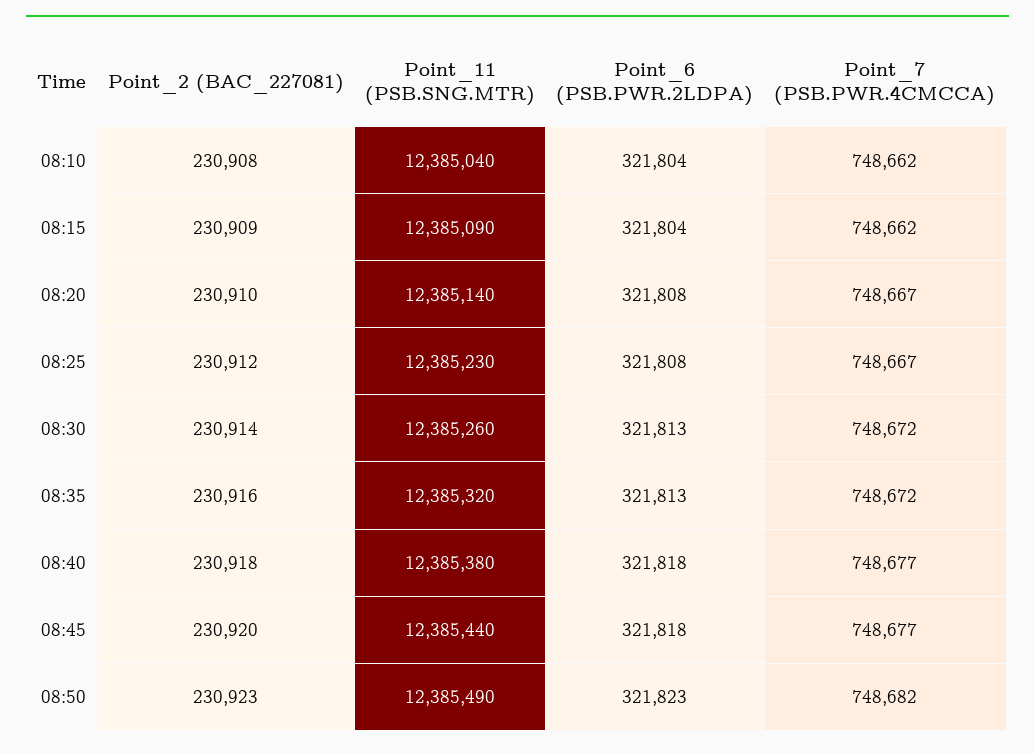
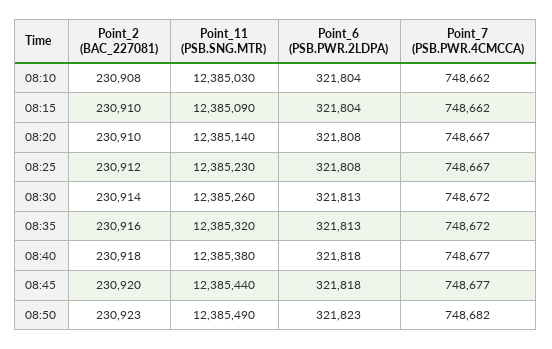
Point_11 (PSB.SNG.MTR), 08:10: 12385040 -> 12385030
Point_2 (BAC_227081), 08:15: 230909 -> 230910

